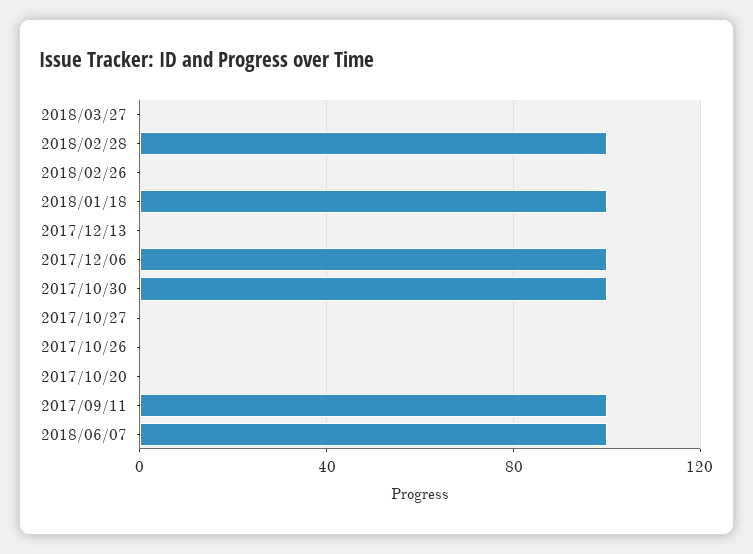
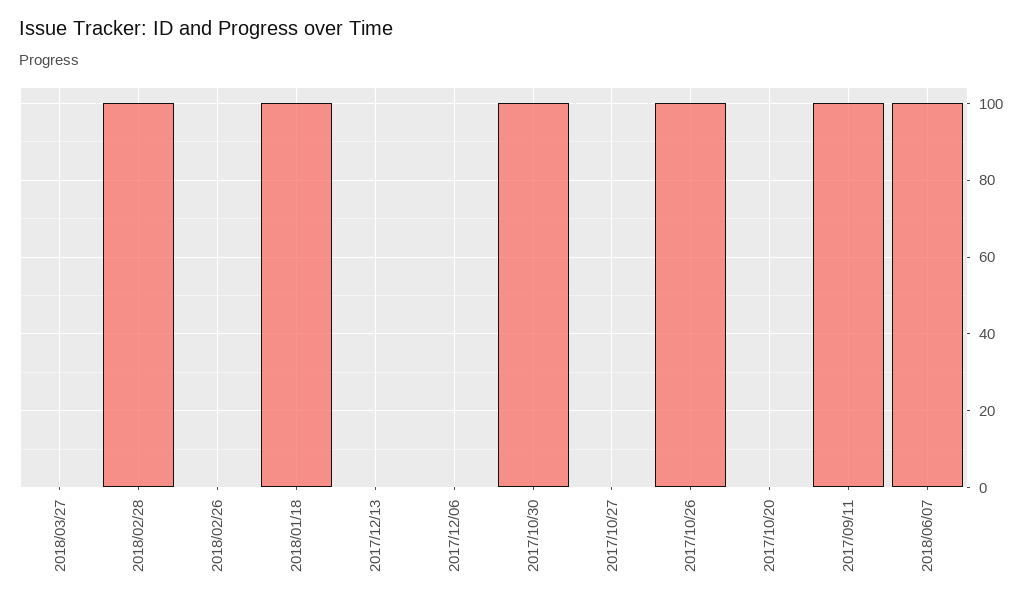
2017/12/06: 100 -> 0
2017/10/26: 0 -> 100

